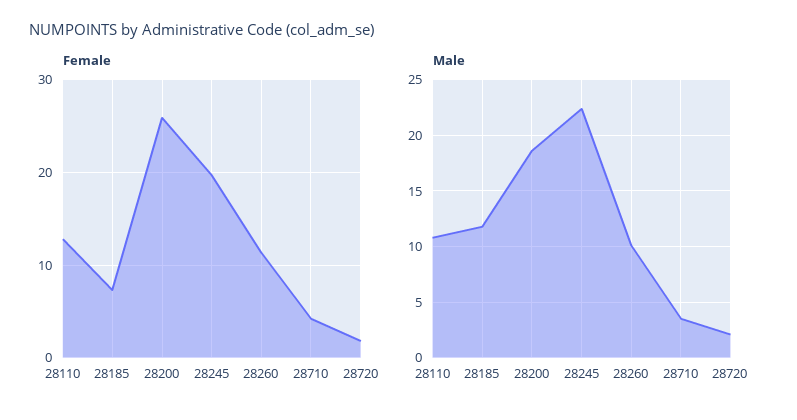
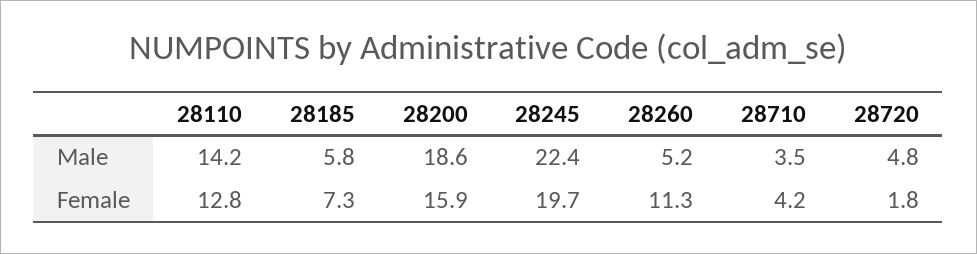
Female, 28200: 26 -> 15.9
Male, 28110: 11 -> 14.2
Male, 28185: 12 -> 5.8
Male, 28260: 10 -> 5.2
Male, 28720: 2 -> 4.8

